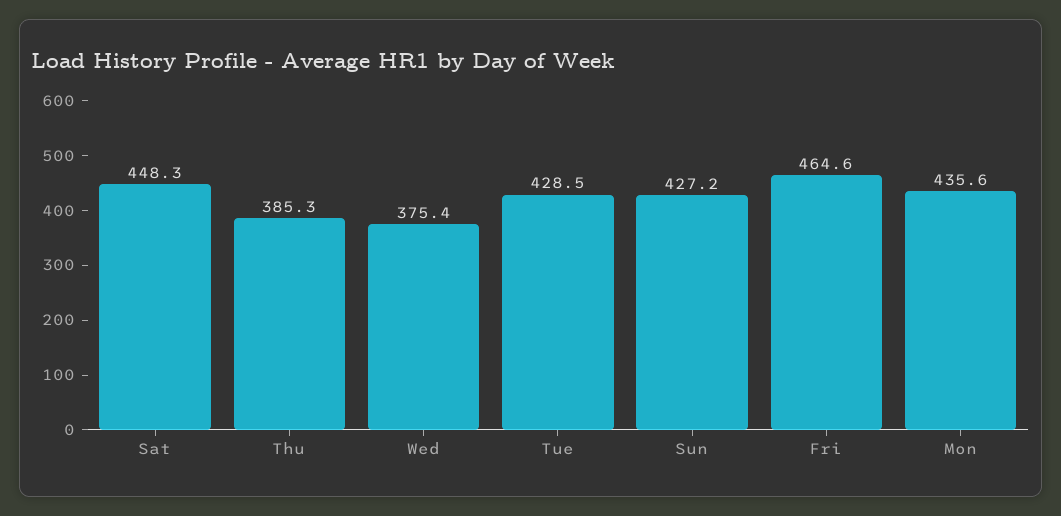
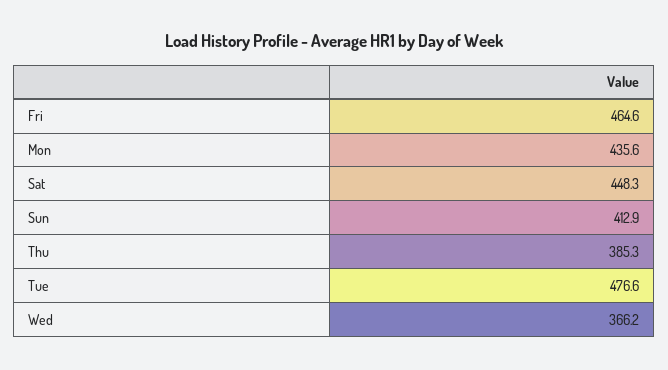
Wed: 375.4 -> 366.2
Tue: 428.5 -> 476.6
Sun: 427.2 -> 412.9

